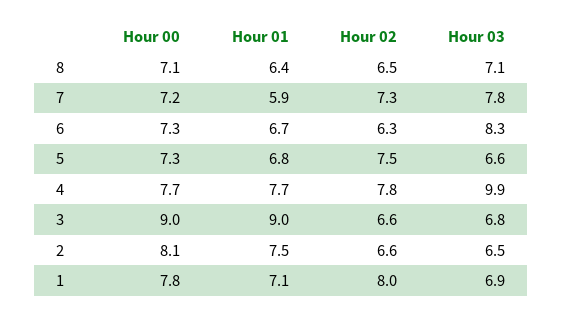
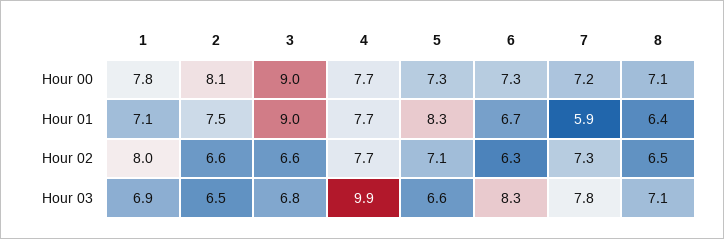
Hour 01, 5: 6.8 -> 8.3
Hour 02, 5: 7.5 -> 7.1
Hour 02, 4: 7.8 -> 7.7

